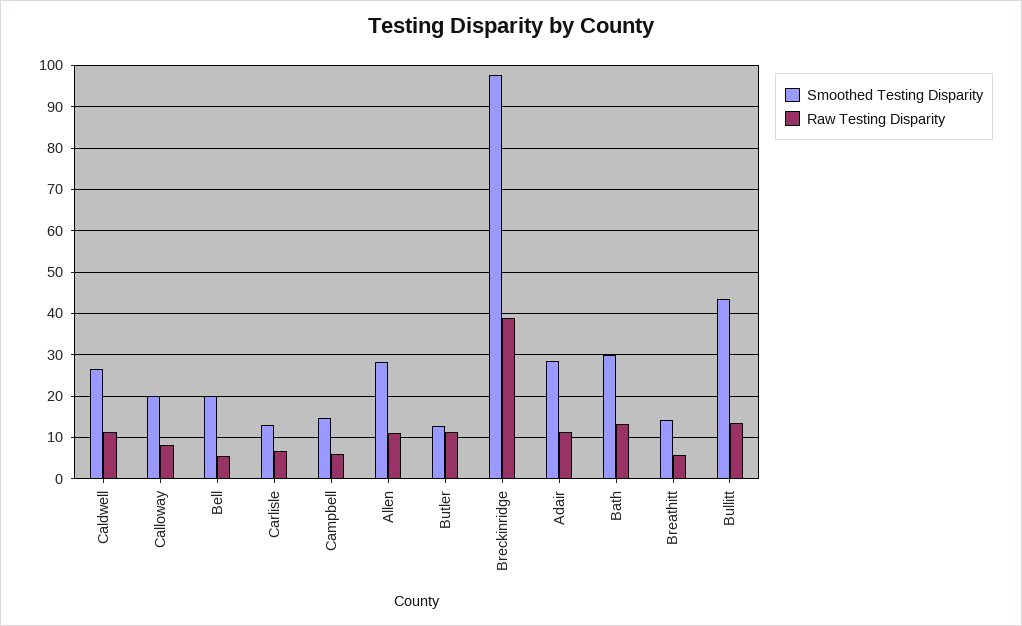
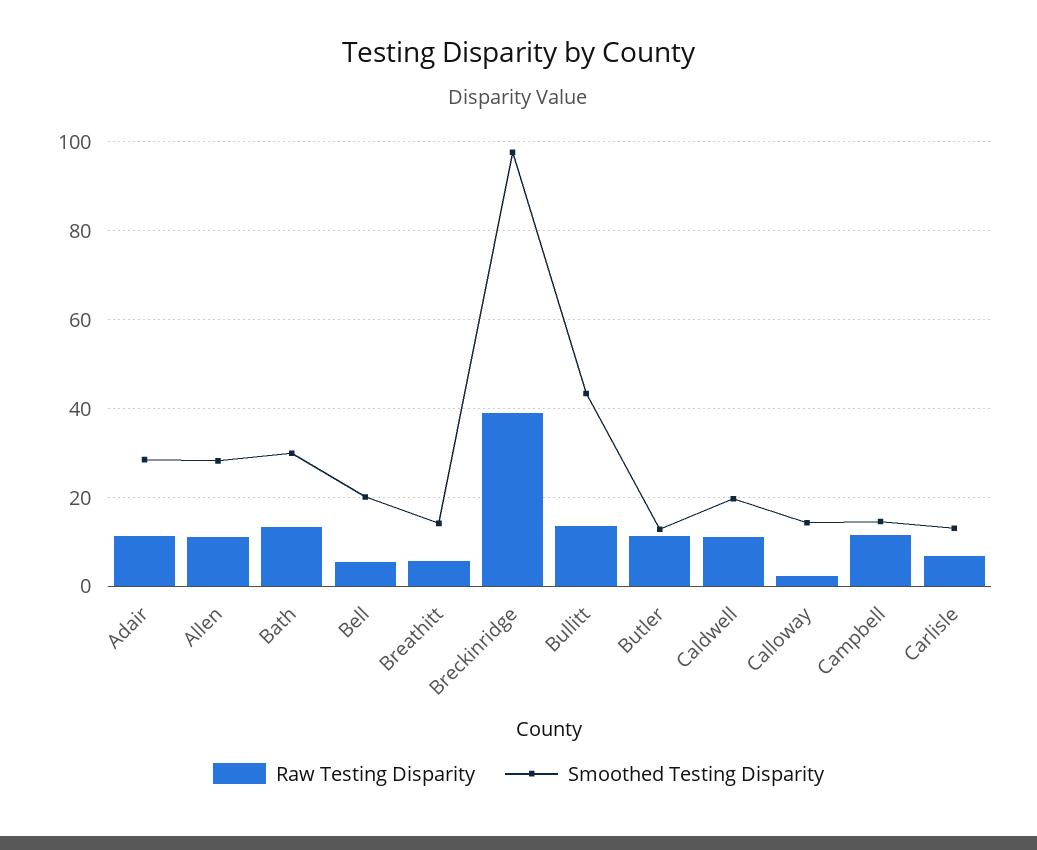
Smoothed Testing Disparity, Caldwell: 26 -> 20
Smoothed Testing Disparity, Calloway: 20 -> 14
Raw Testing Disparity, Calloway: 8 -> 2
Raw Testing Disparity, Campbell: 6 -> 12

